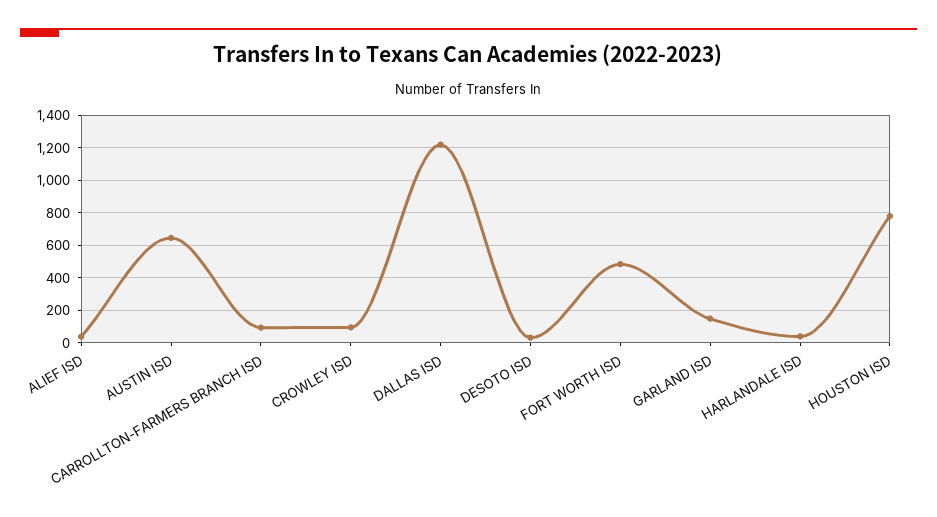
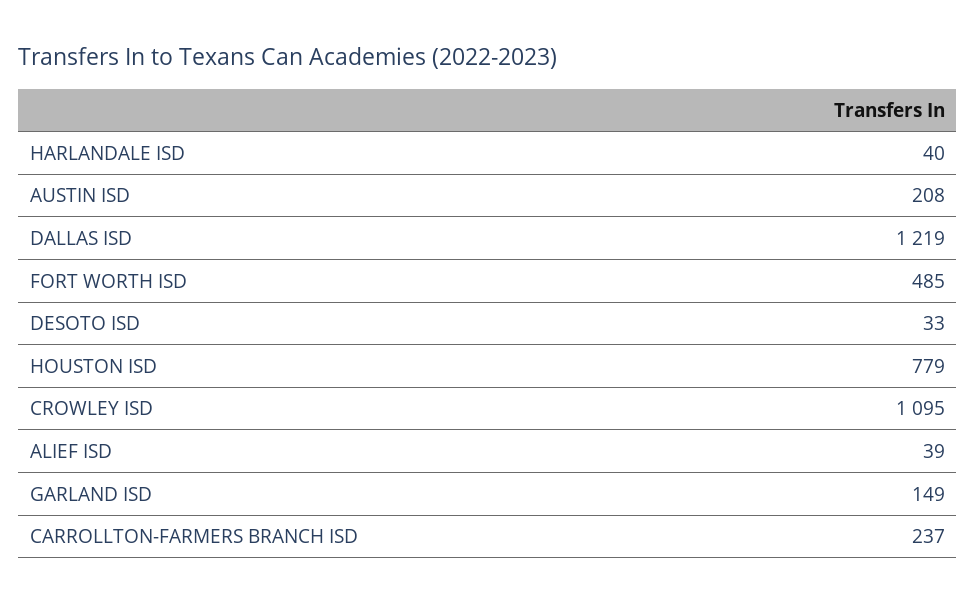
AUSTIN ISD: 650 -> 208
CARROLLTON-FARMERS BRANCH ISD: 100 -> 237
CROWLEY ISD: 100 -> 1095

